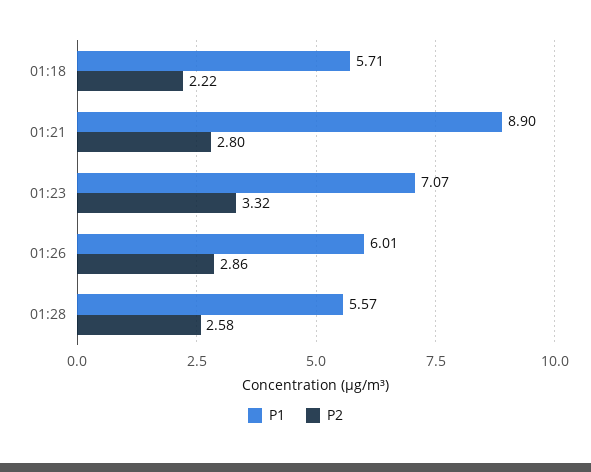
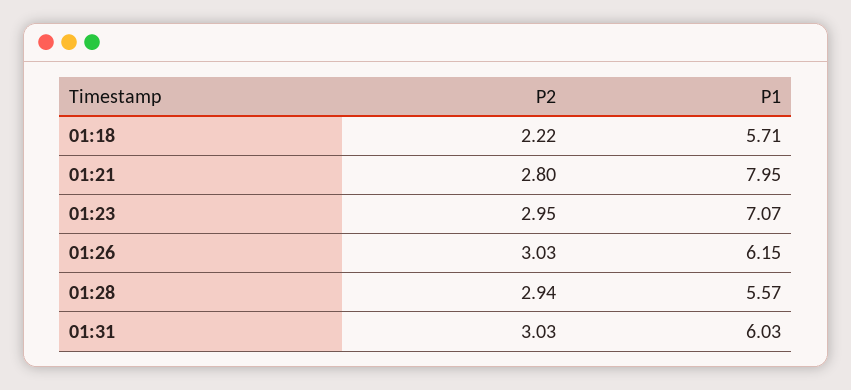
P1, 01:21: 8.9 -> 7.95
P2, 01:23: 3.32 -> 2.95
P1, 01:26: 6.01 -> 6.15
P2, 01:26: 2.86 -> 3.03
P2, 01:28: 2.58 -> 2.94
P2, 01:31: none -> 3.03
P1, 01:31: none -> 6.03

